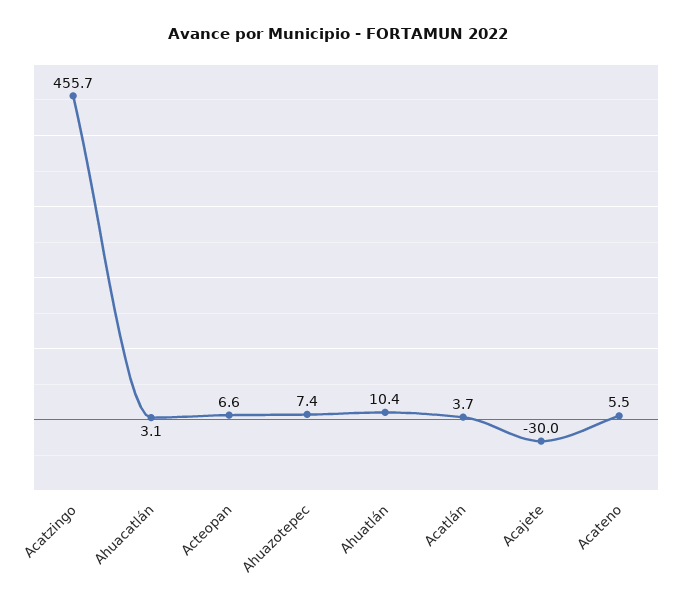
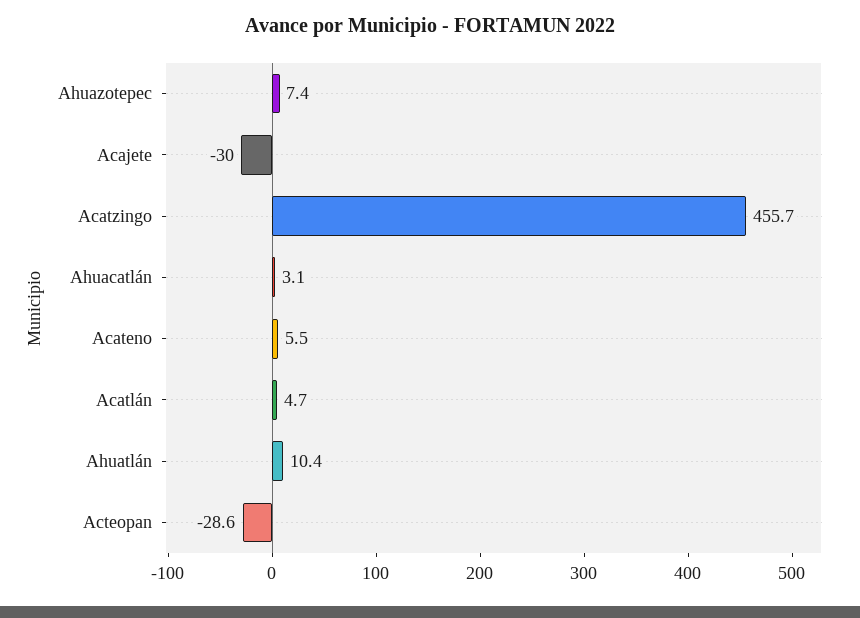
Acteopan: 6.6 -> -28.6
Acatlán: 3.7 -> 4.7

